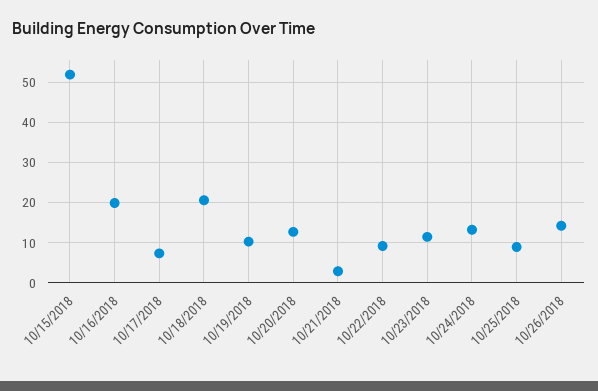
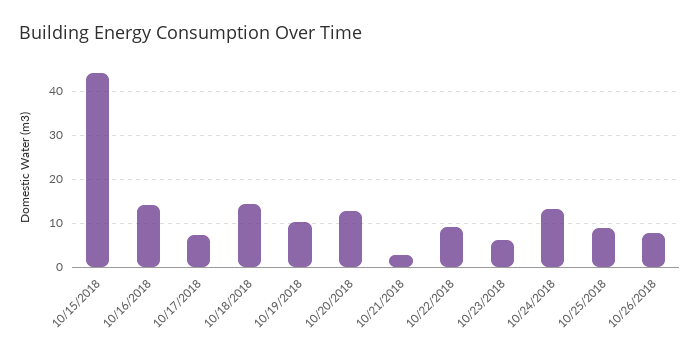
10/15/2018: 52 -> 44
10/16/2018: 20 -> 14
10/18/2018: 20 -> 14
10/23/2018: 12 -> 6
10/26/2018: 14 -> 8

